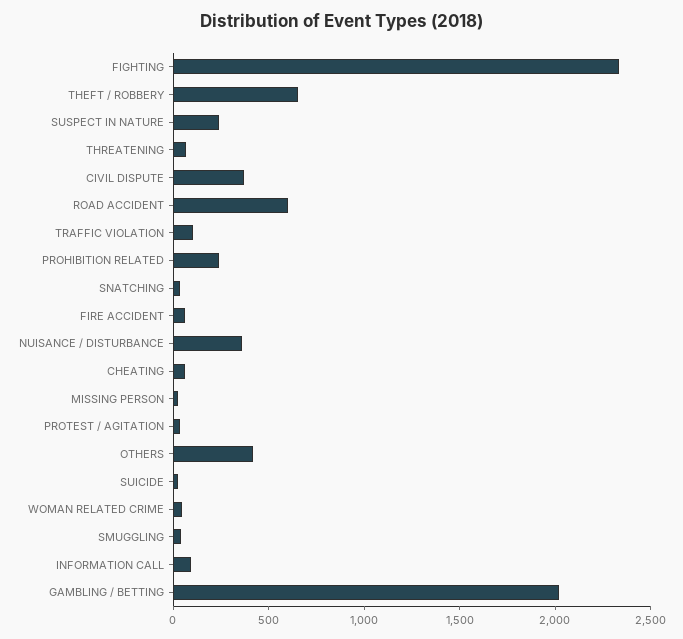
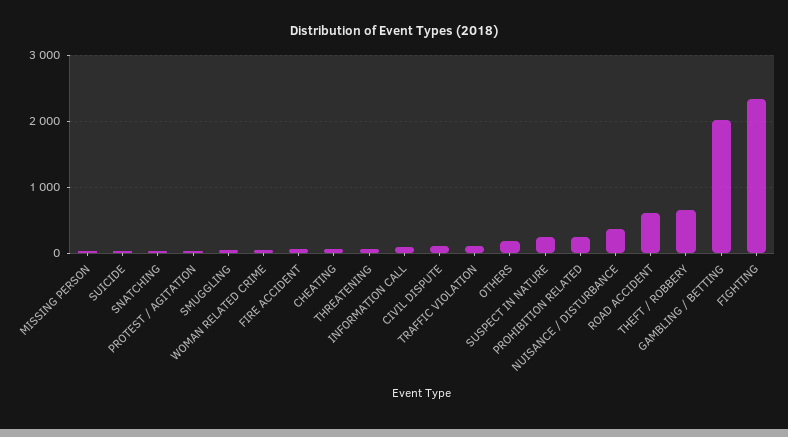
CIVIL DISPUTE: 400 -> 100
OTHERS: 400 -> 200

